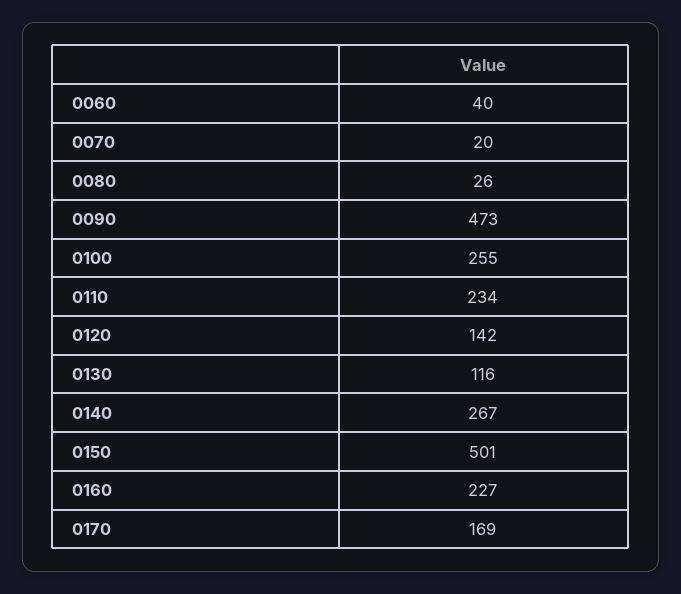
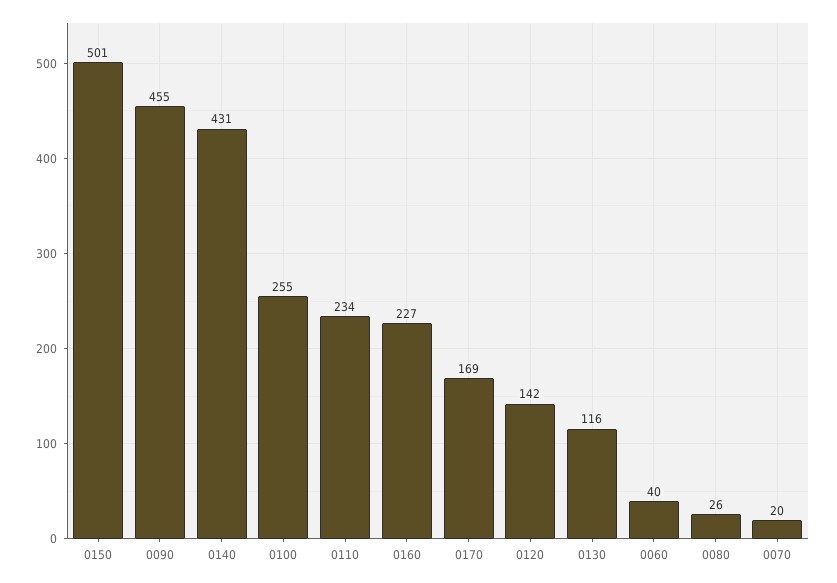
0090: 473 -> 455
0140: 267 -> 431

